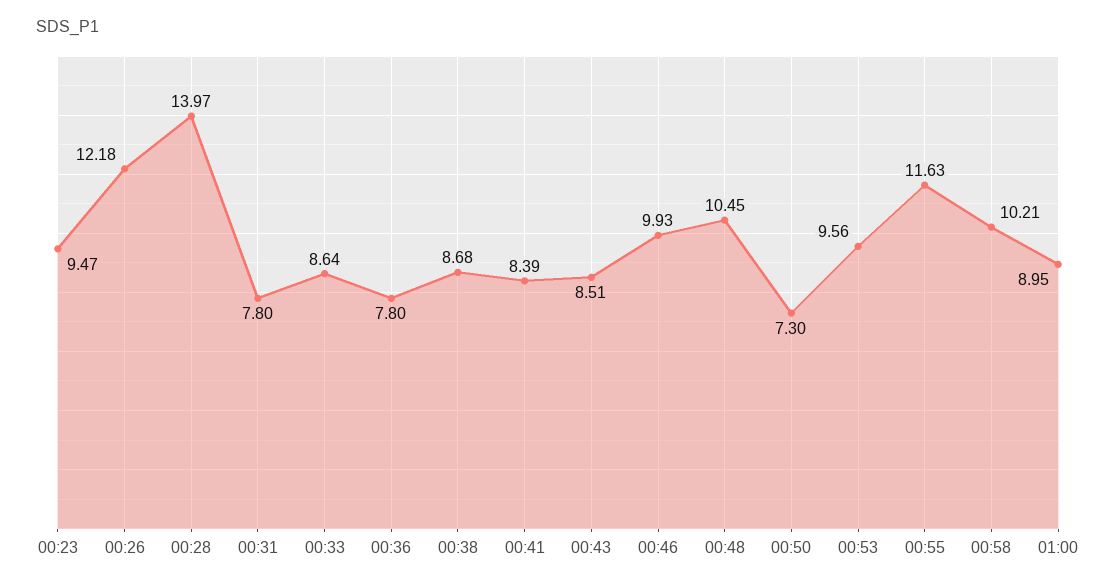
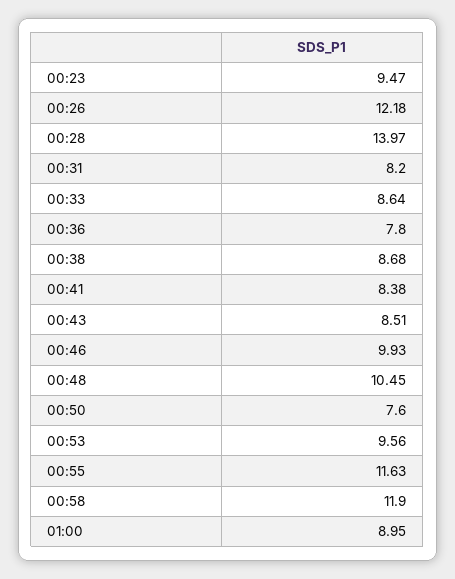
00:31: 7.8 -> 8.2
00:41: 8.39 -> 8.38
00:50: 7.3 -> 7.6
00:58: 10.21 -> 11.9

